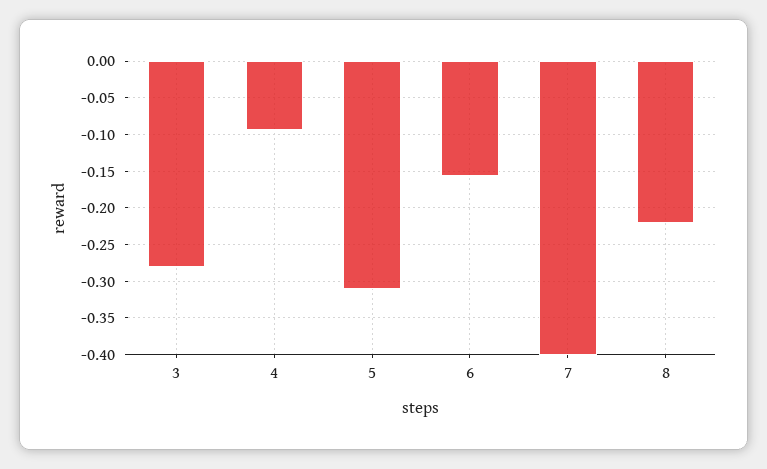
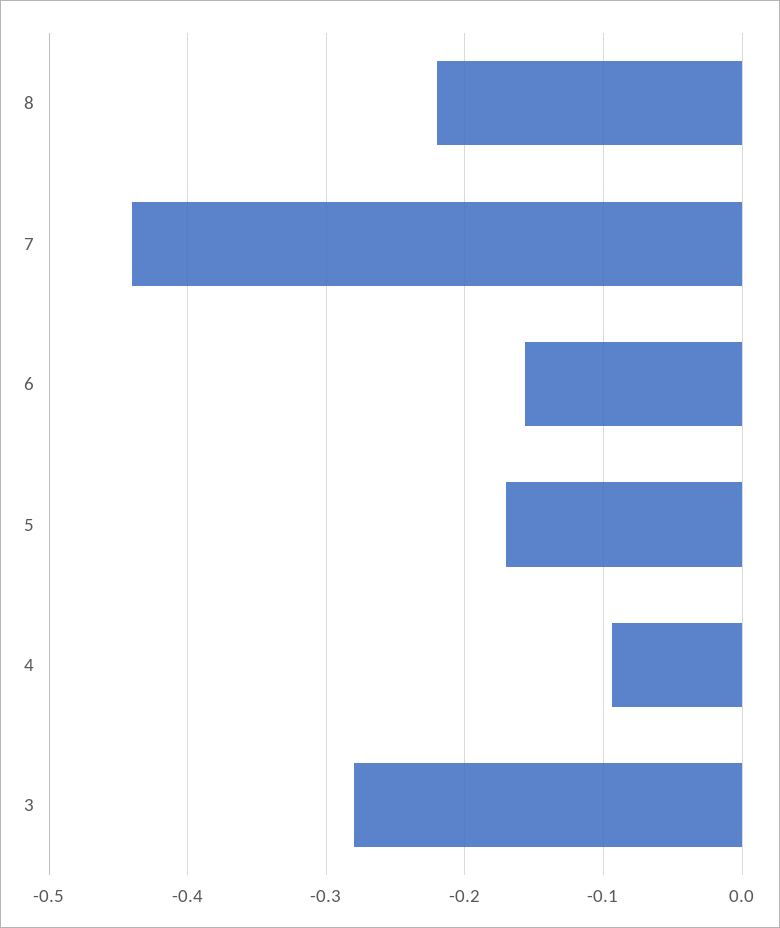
5: -0.31 -> -0.17
7: -0.4 -> -0.44

